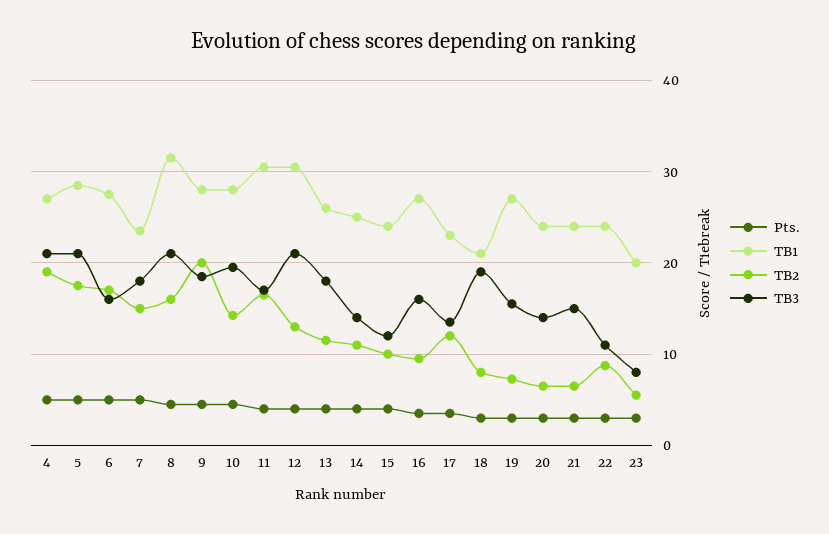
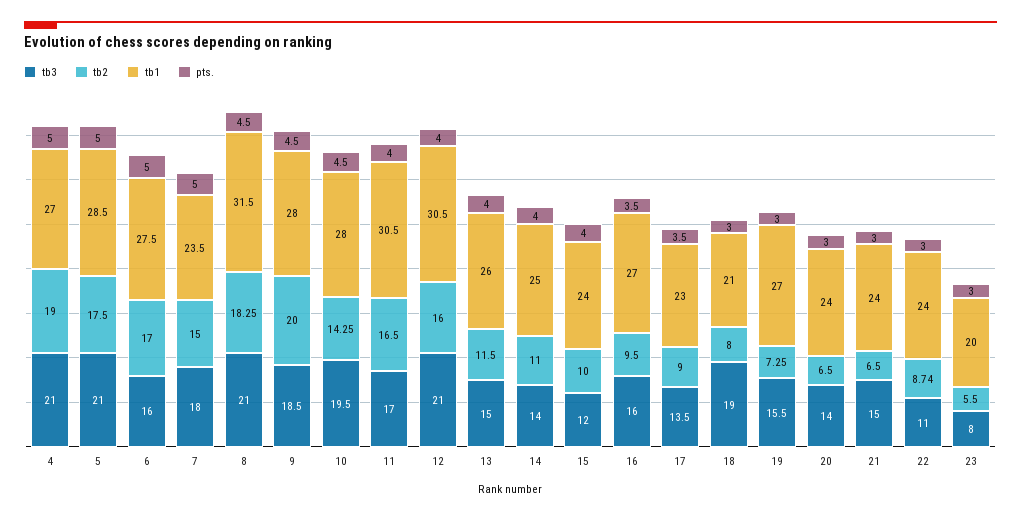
TB2, 8: 16 -> 18.25
TB2, 12: 13 -> 16
TB3, 13: 18 -> 15
TB2, 17: 12 -> 9

